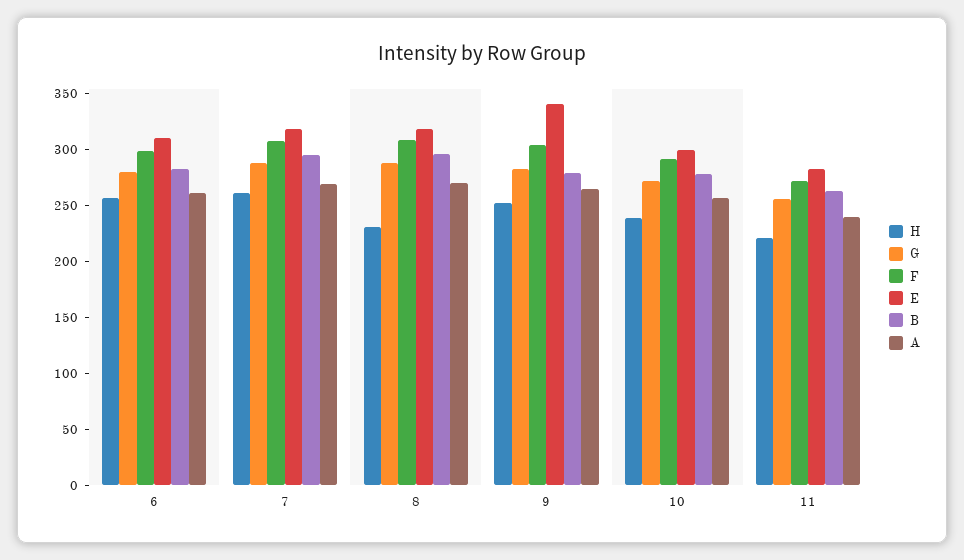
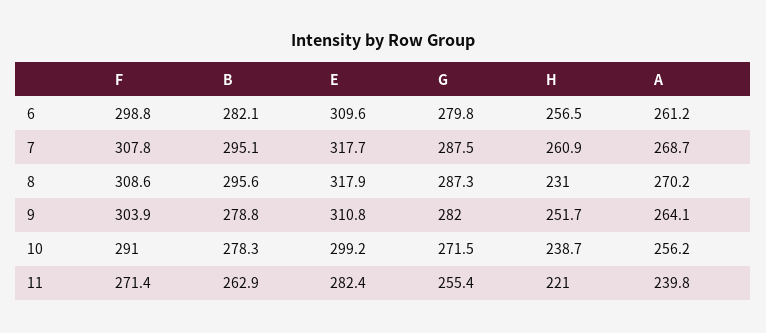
E, 9: 340 -> 310.8

